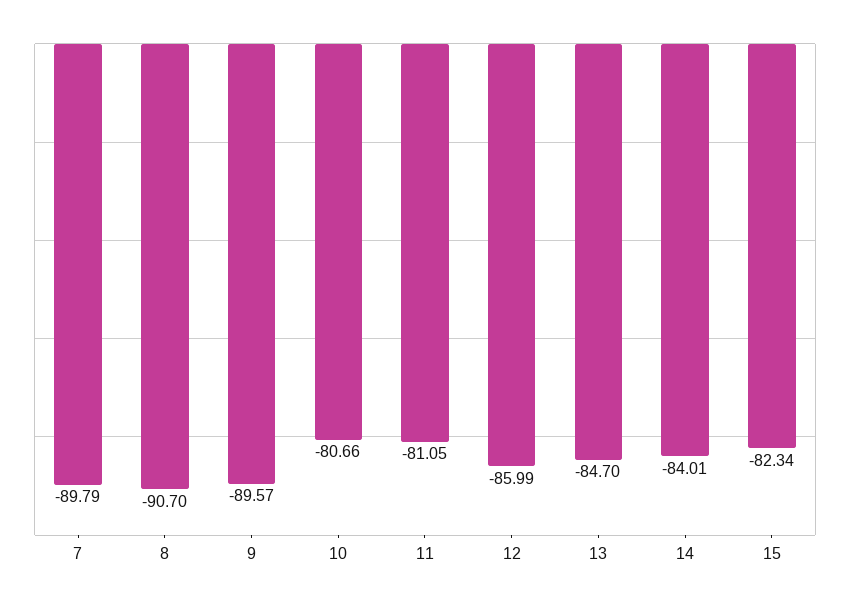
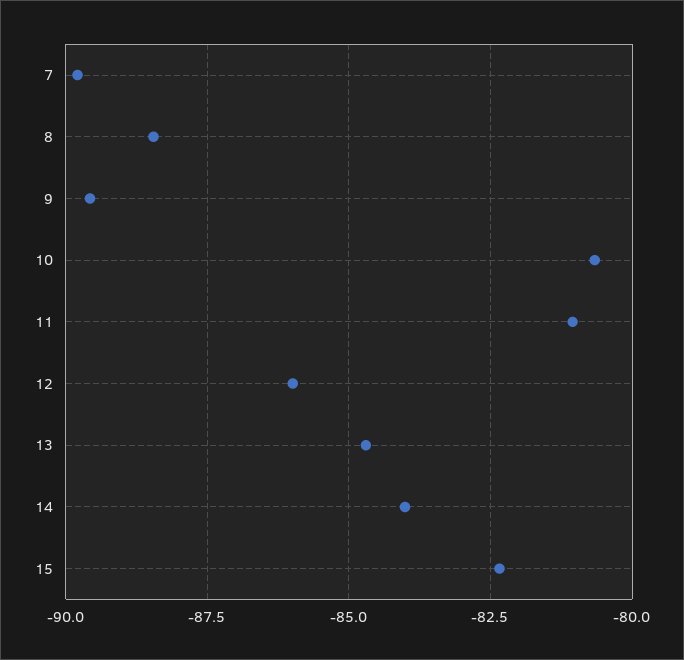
8: -90.7 -> -88.5

